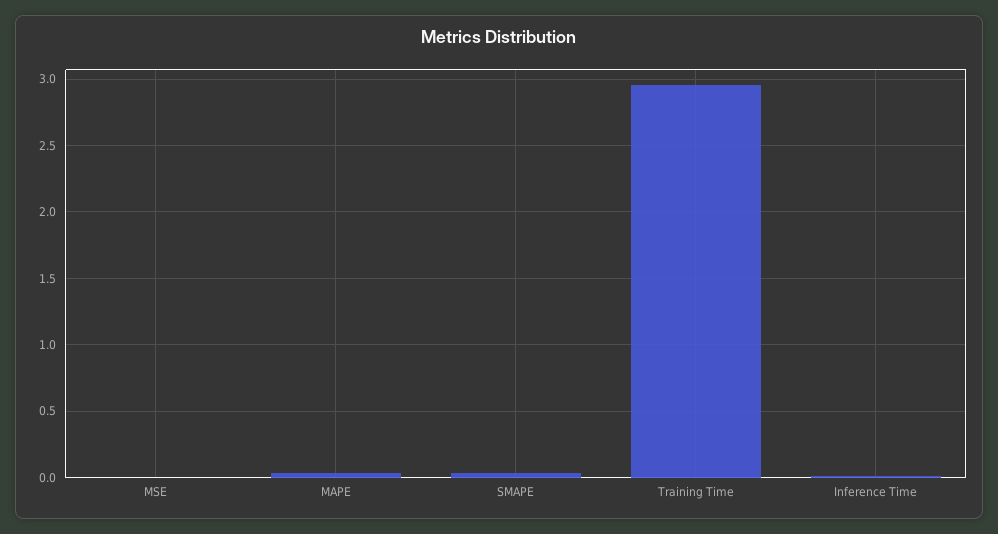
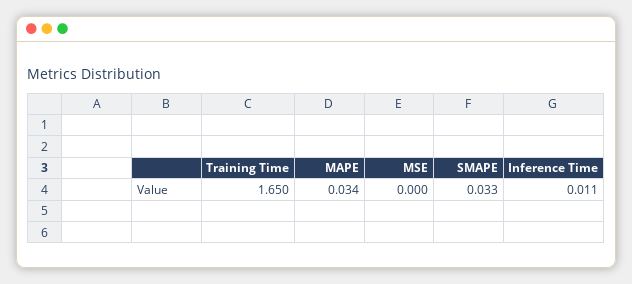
Training Time: 2.95 -> 1.65

